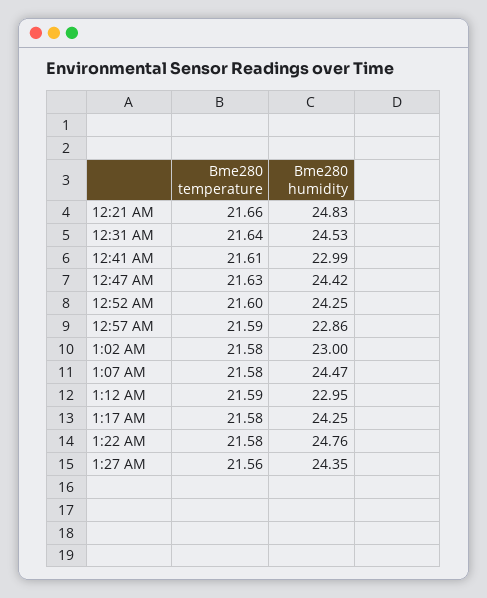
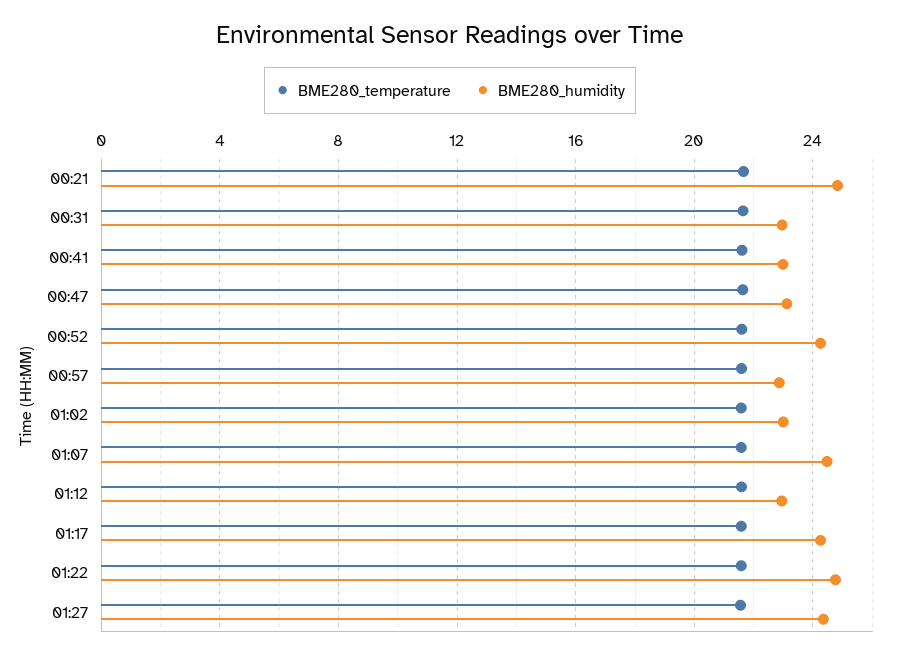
Bme280 humidity, 12:31 AM: 24.53 -> 23
Bme280 humidity, 12:47 AM: 24.42 -> 23

